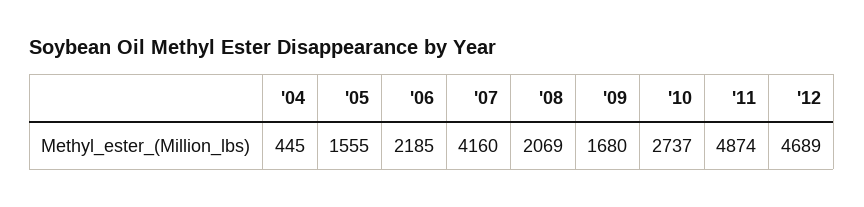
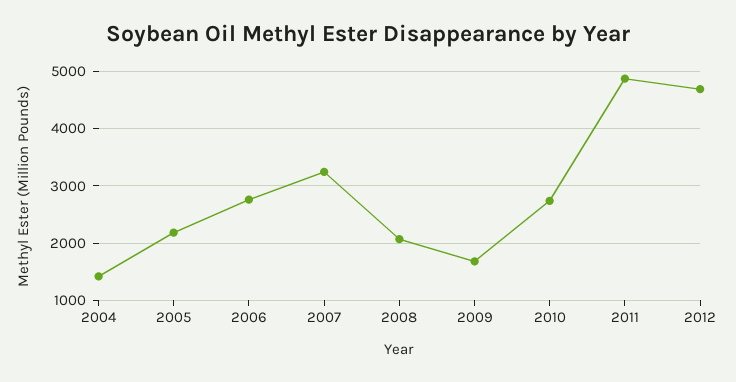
'04: 445 -> 1400
'05: 1555 -> 2200
'06: 2185 -> 2800
'07: 4160 -> 3200

